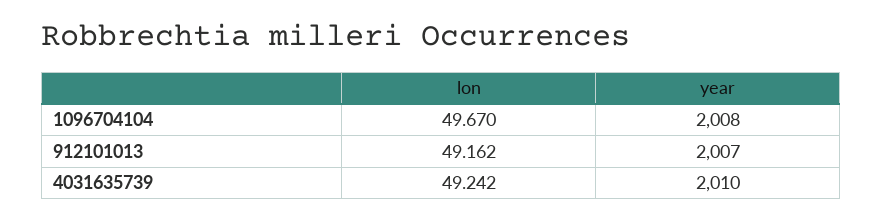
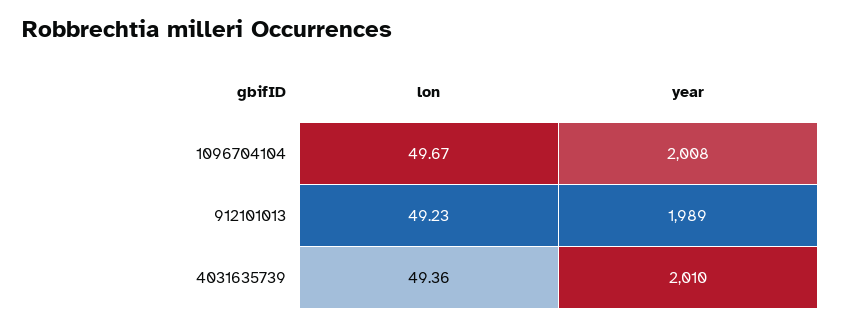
lon, 912101013: 49.162 -> 49.23
year, 912101013: 2007 -> 1989
lon, 4031635739: 49.242 -> 49.36

